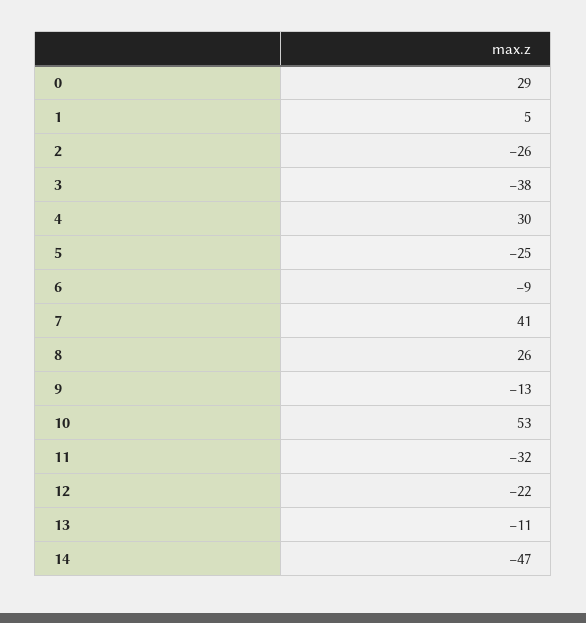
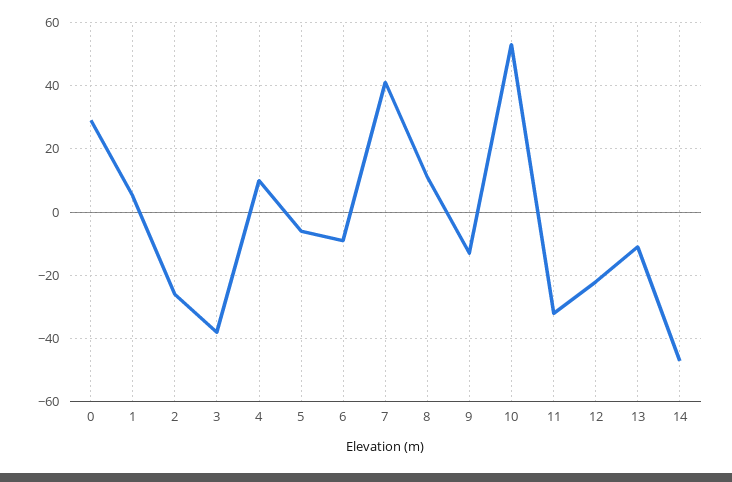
4: 30 -> 10
5: -25 -> -5
8: 26 -> 10

